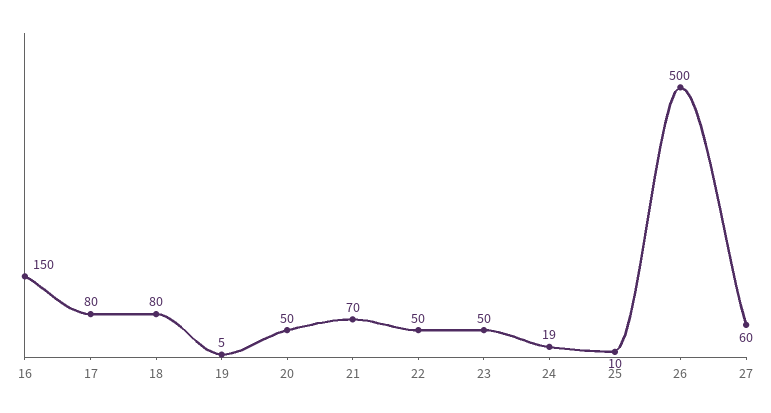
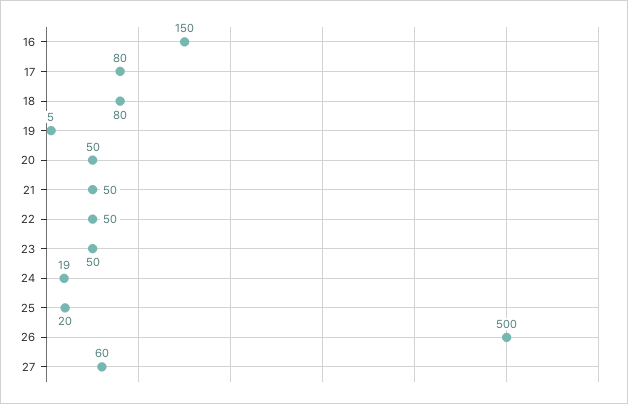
21: 70 -> 50
25: 10 -> 20

